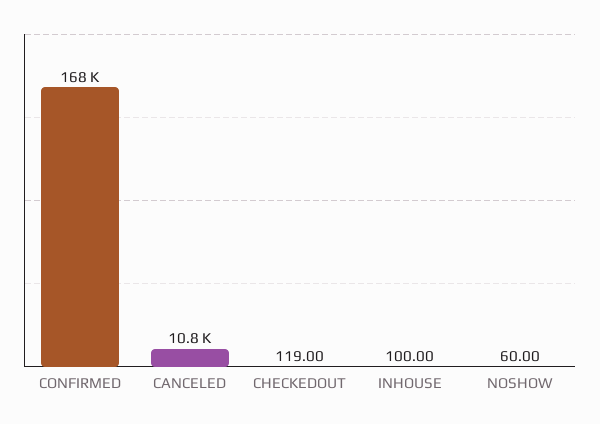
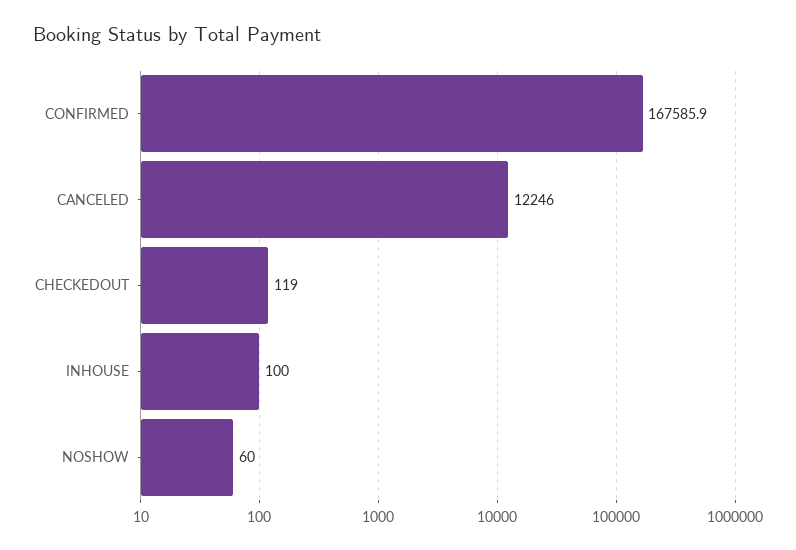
CANCELED: 10800 -> 12246

